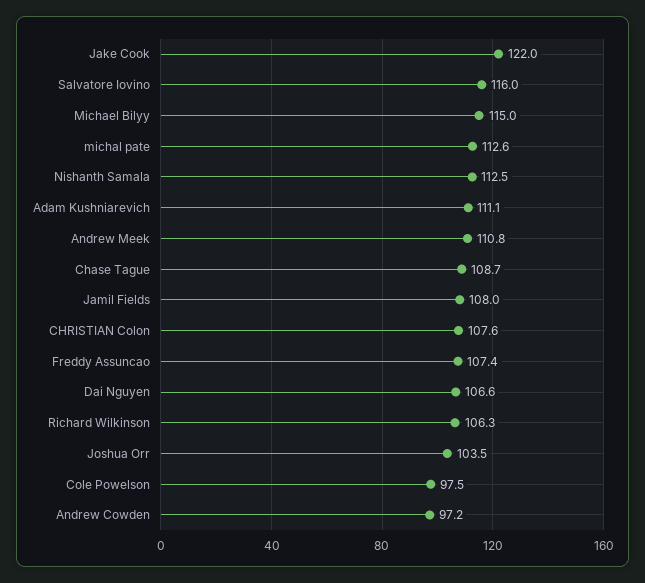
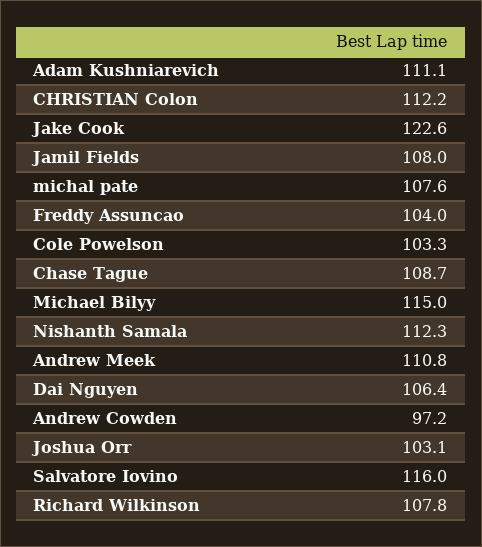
Jake Cook: 122 -> 122.6
michal pate: 112.6 -> 107.6
Nishanth Samala: 112.5 -> 112.3
CHRISTIAN Colon: 107.6 -> 112.2
Freddy Assuncao: 107.4 -> 104
Dai Nguyen: 106.6 -> 106.4
Richard Wilkinson: 106.3 -> 107.8
Joshua Orr: 103.5 -> 103.1
Cole Powelson: 97.5 -> 103.3

